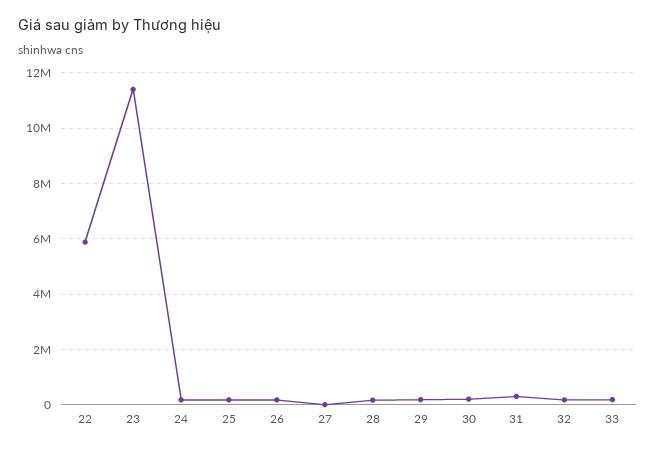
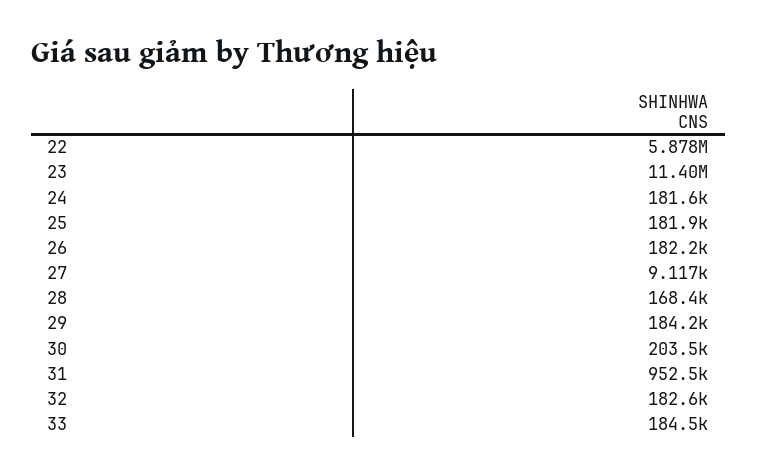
31: 250000 -> 952500

